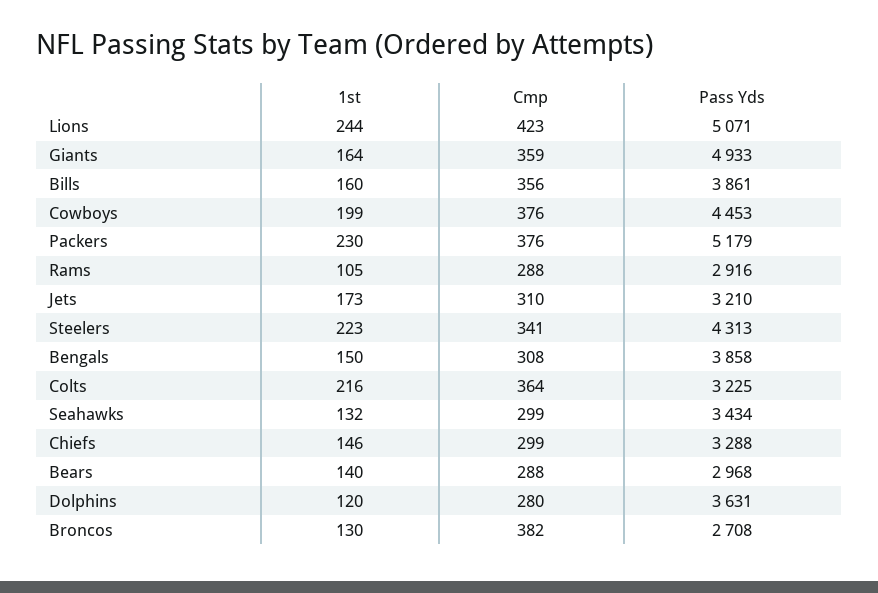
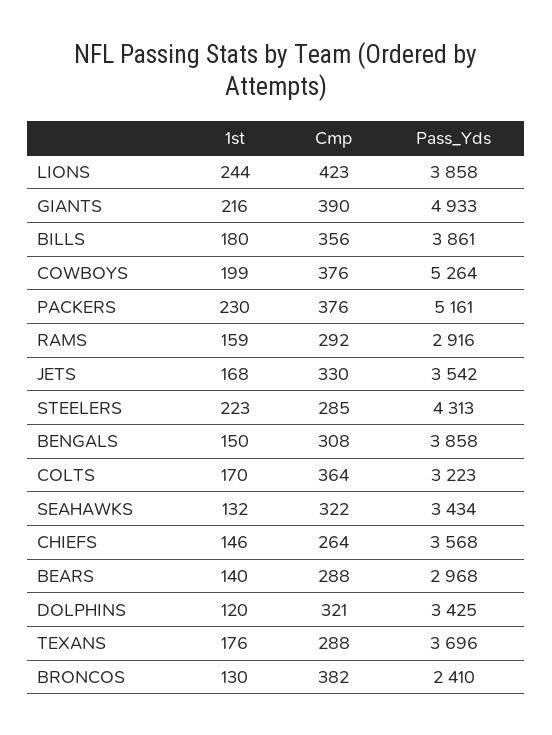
Pass Yds, Lions: 5071 -> 3858
1st, Giants: 164 -> 216
Cmp, Giants: 359 -> 390
1st, Bills: 160 -> 180
Pass Yds, Cowboys: 4453 -> 5264
Pass Yds, Packers: 5179 -> 5161
1st, Rams: 105 -> 159
Cmp, Rams: 288 -> 292
1st, Jets: 173 -> 168
Cmp, Jets: 310 -> 330
Pass Yds, Jets: 3210 -> 3542
Cmp, Steelers: 341 -> 285
1st, Colts: 216 -> 170
Pass Yds, Colts: 3225 -> 3223
Cmp, Seahawks: 299 -> 322
Cmp, Chiefs: 299 -> 264
Pass Yds, Chiefs: 3288 -> 3568
Cmp, Dolphins: 280 -> 321
Pass Yds, Dolphins: 3631 -> 3425
Pass Yds, Broncos: 2708 -> 2410
1st, TEXANS: none -> 176
Cmp, TEXANS: none -> 288
Pass Yds, TEXANS: none -> 3696

